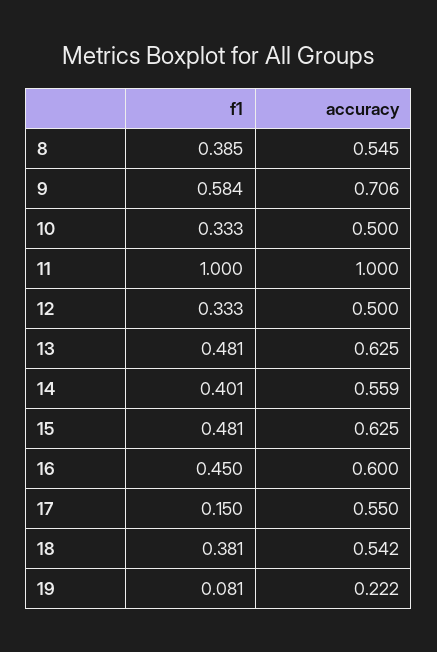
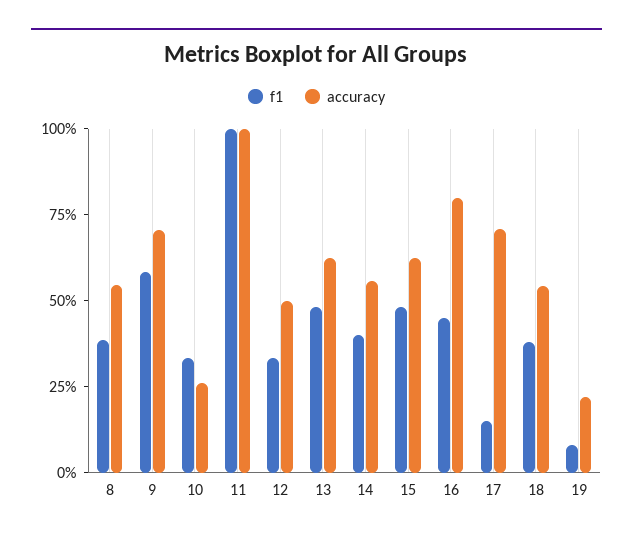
accuracy, 10: 0.5 -> 0.25
accuracy, 16: 0.6 -> 0.8
accuracy, 17: 0.55 -> 0.7

